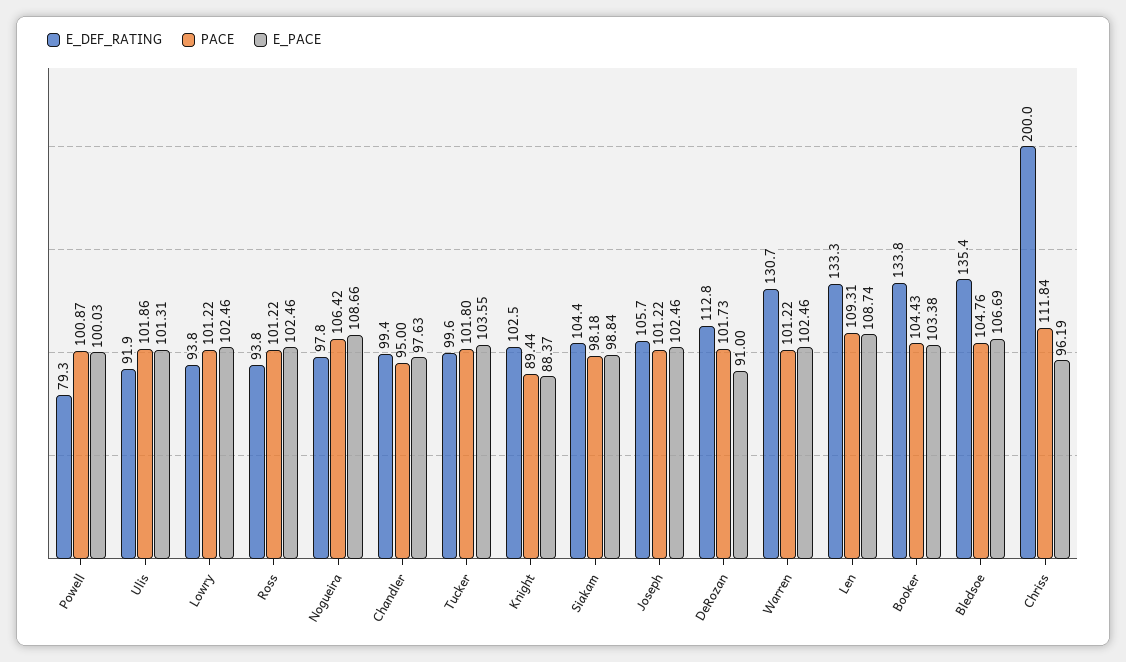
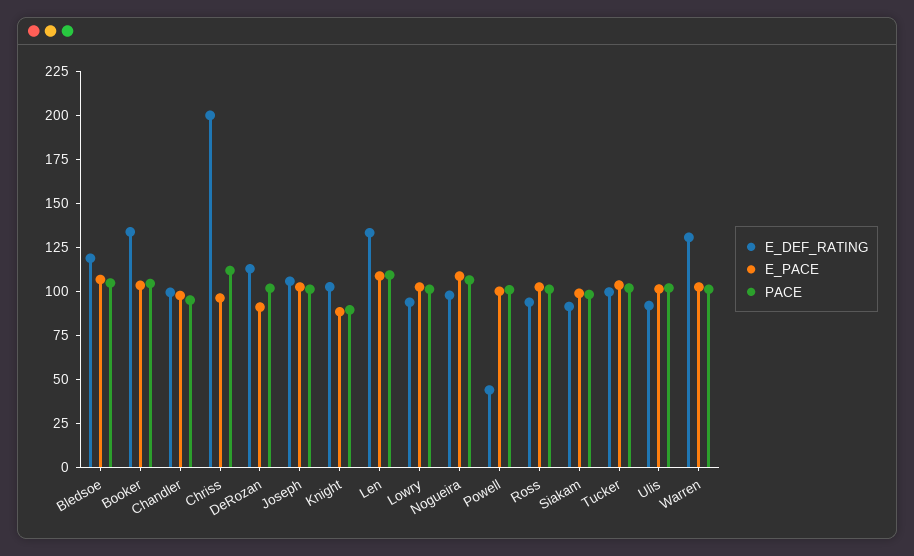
E_DEF_RATING, Powell: 79.3 -> 45
E_DEF_RATING, Siakam: 104.4 -> 90
E_DEF_RATING, Bledsoe: 135.4 -> 120

